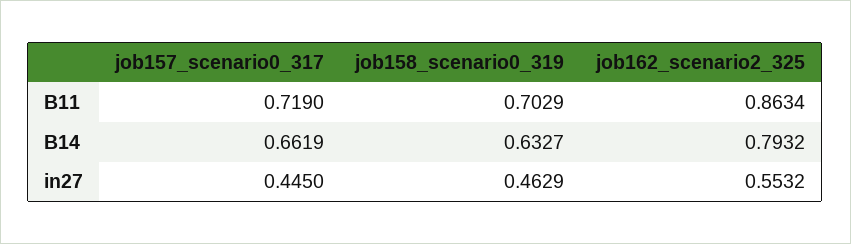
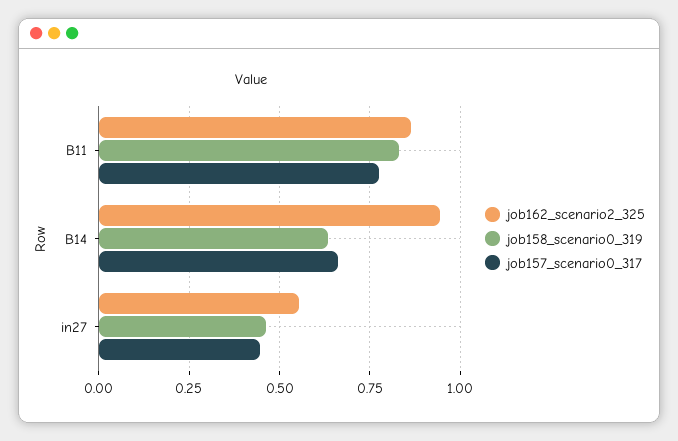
job157_scenario0_317, B11: 0.719 -> 0.775
job158_scenario0_319, B11: 0.7029 -> 0.825
job162_scenario2_325, B14: 0.7932 -> 0.95

